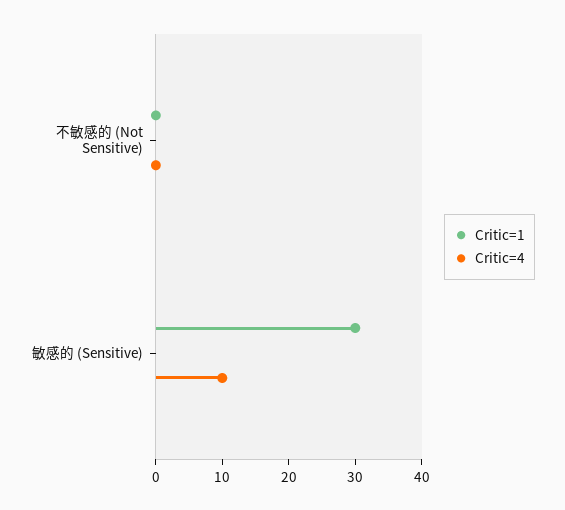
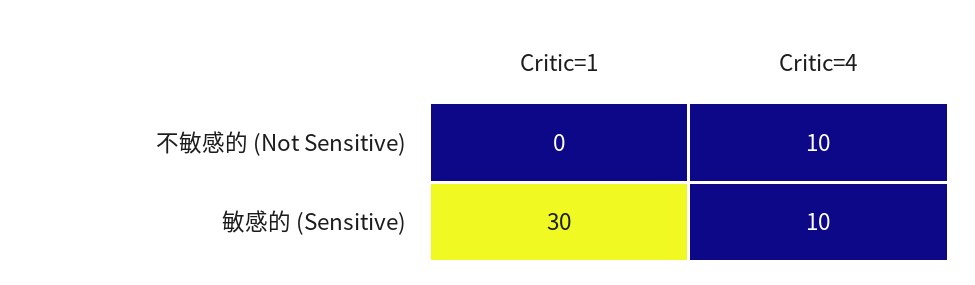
Critic=4, 不敏感的 (Not Sensitive): 0 -> 10

